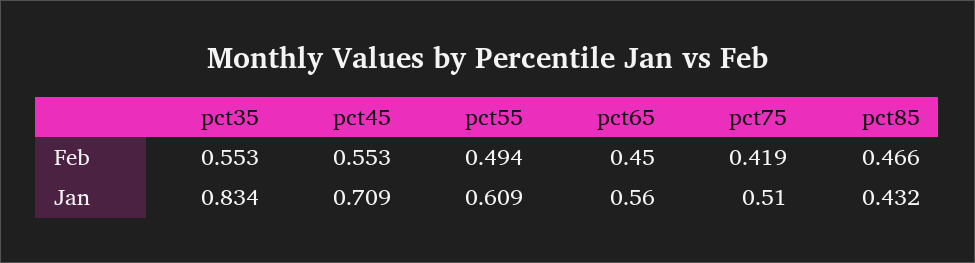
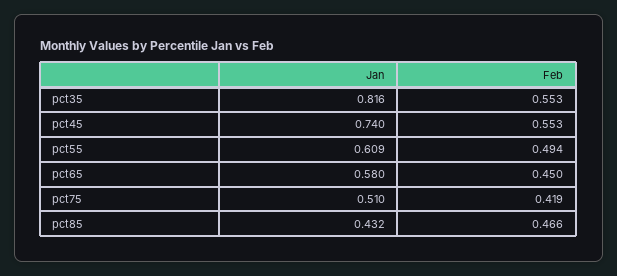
pct35, Jan: 0.834 -> 0.816
pct45, Jan: 0.709 -> 0.74
pct65, Jan: 0.56 -> 0.58

